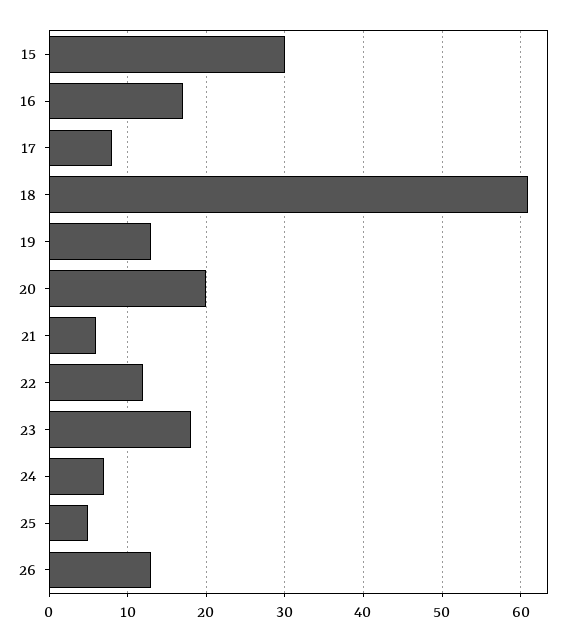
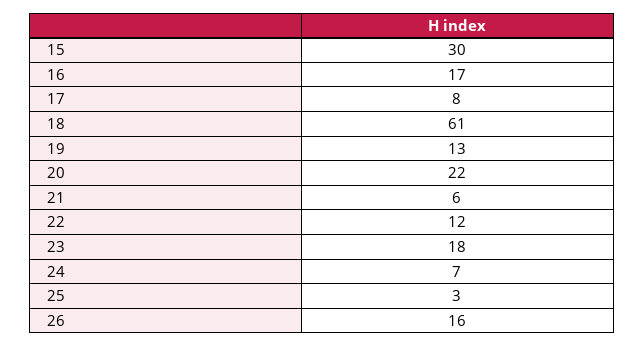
20: 20 -> 22
25: 5 -> 3
26: 13 -> 16

